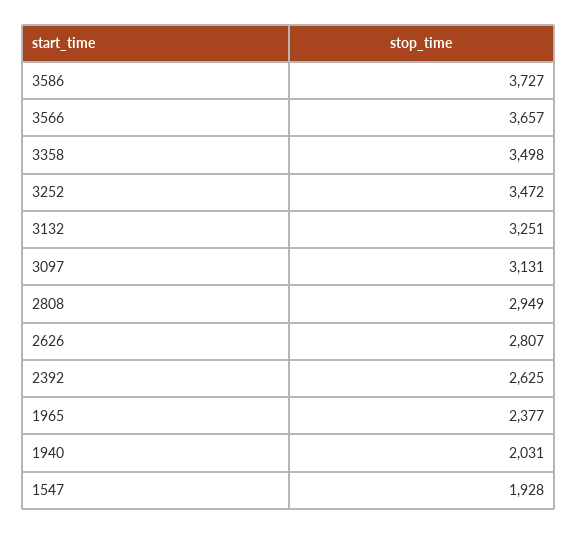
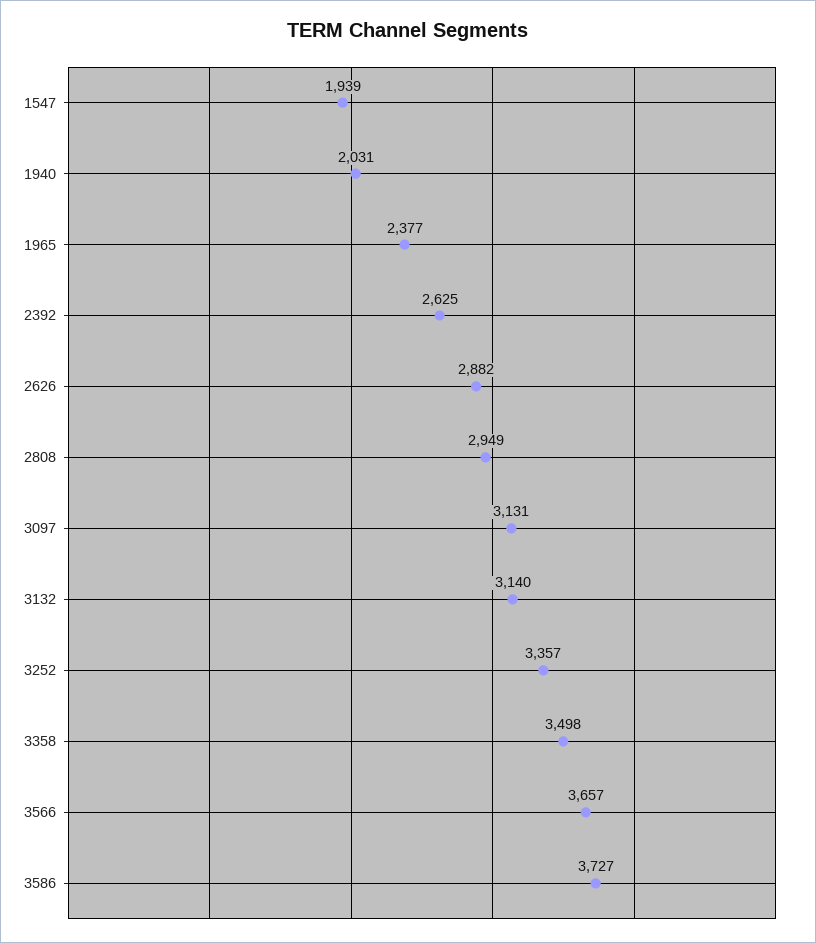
3252: 3472 -> 3357
3132: 3251 -> 3140
2626: 2807 -> 2882
1547: 1928 -> 1939

